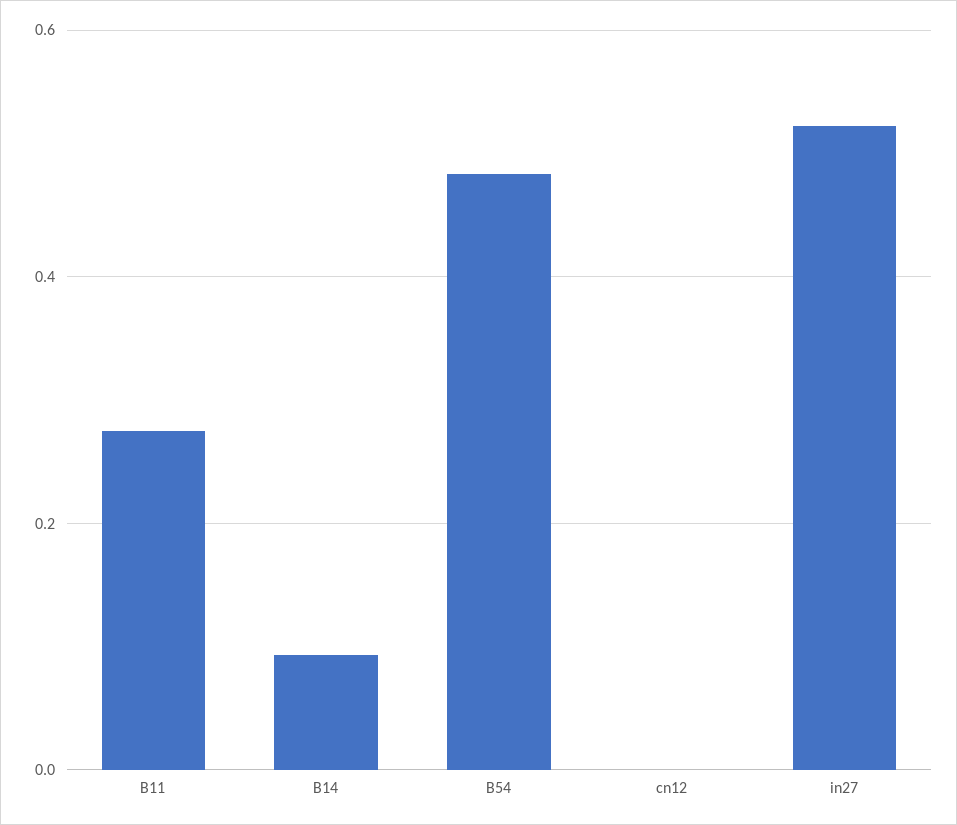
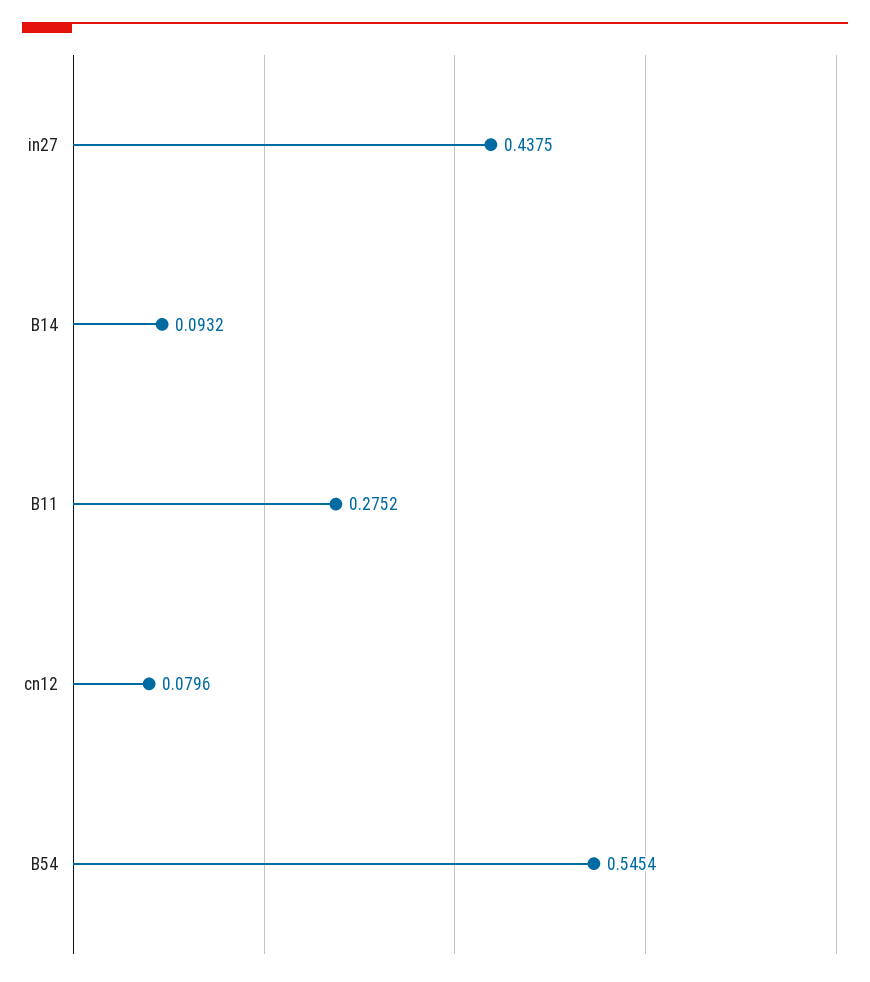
B54: 0.48 -> 0.5454
cn12: 0 -> 0.0796
in27: 0.52 -> 0.4375

